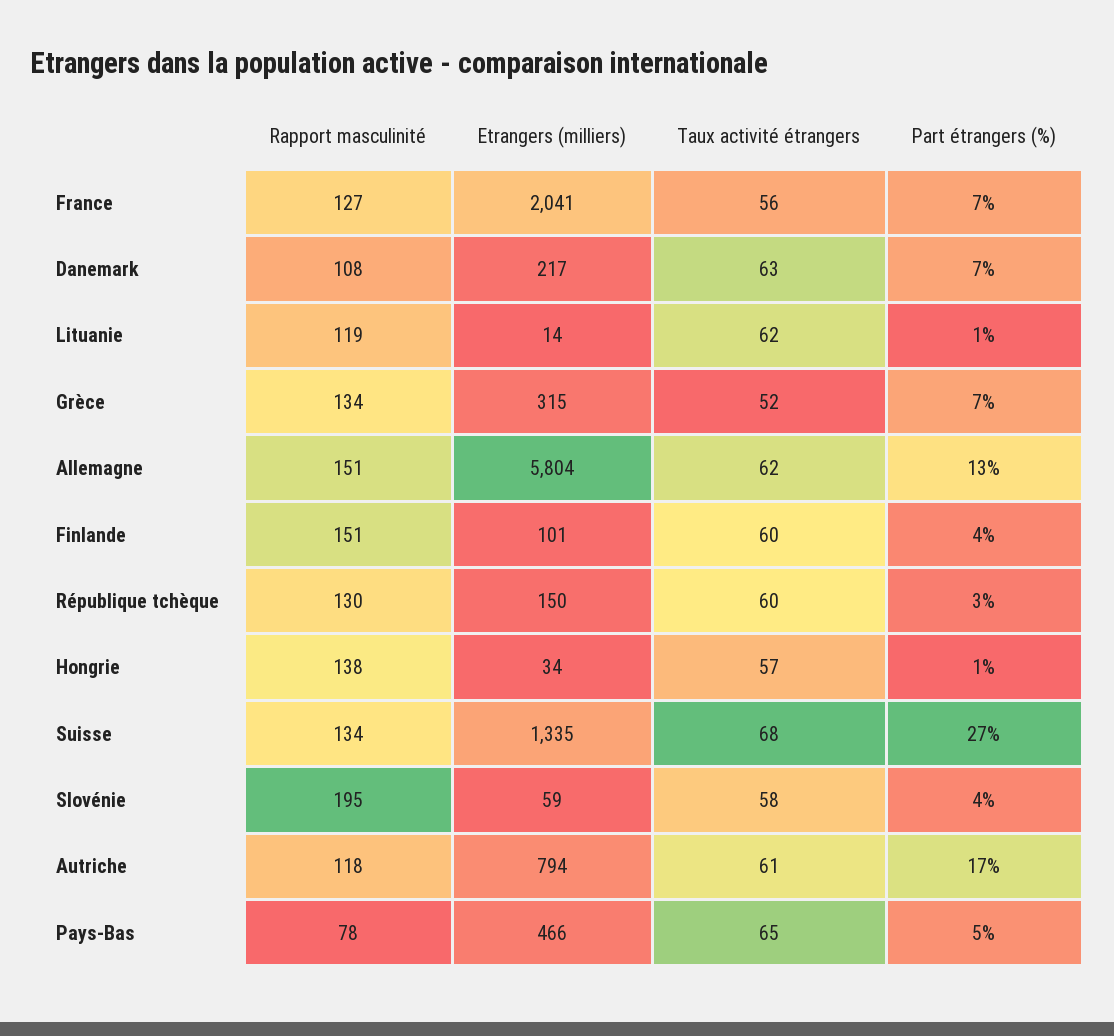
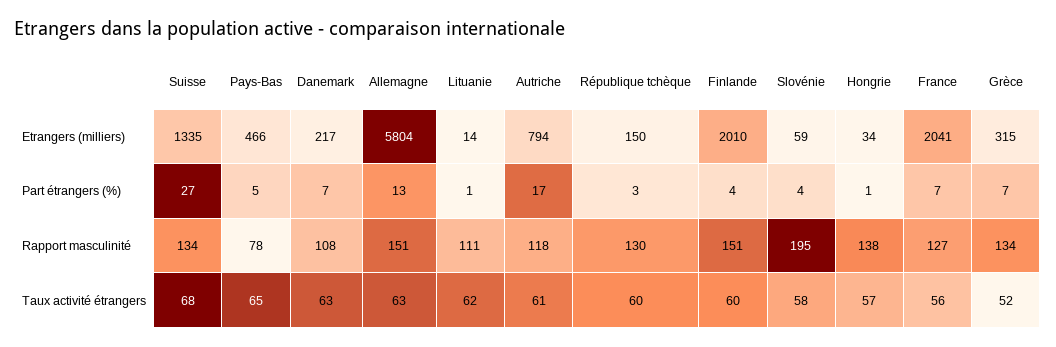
Rapport masculinité, Lituanie: 119 -> 111
Taux activité étrangers, Allemagne: 62 -> 63
Etrangers (milliers), Finlande: 101 -> 2010

